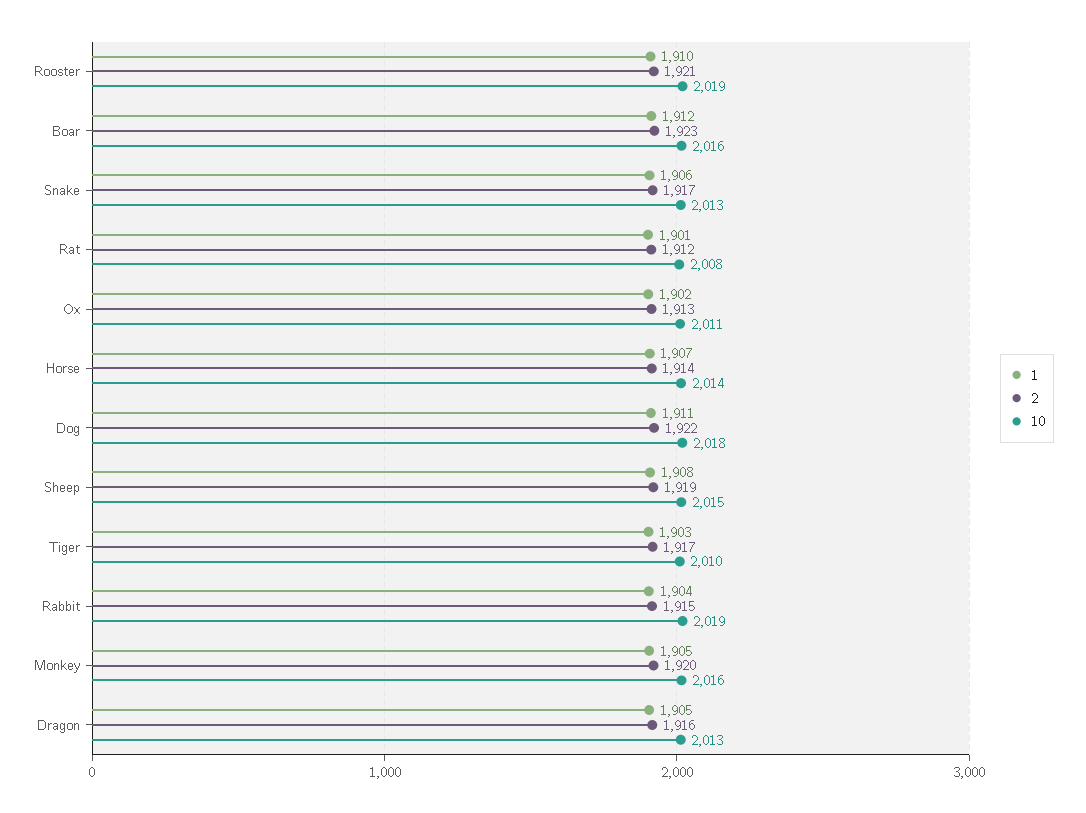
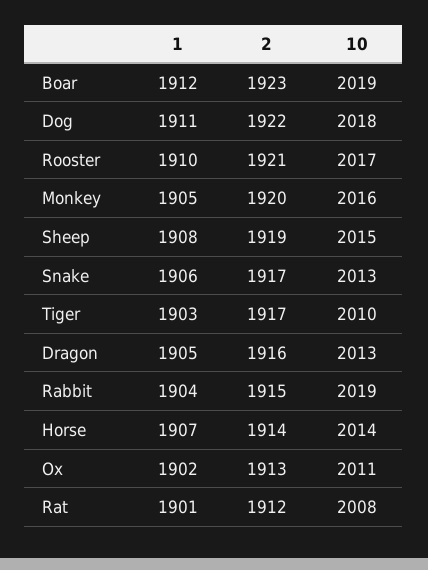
10, Rooster: 2019 -> 2017
10, Boar: 2016 -> 2019

